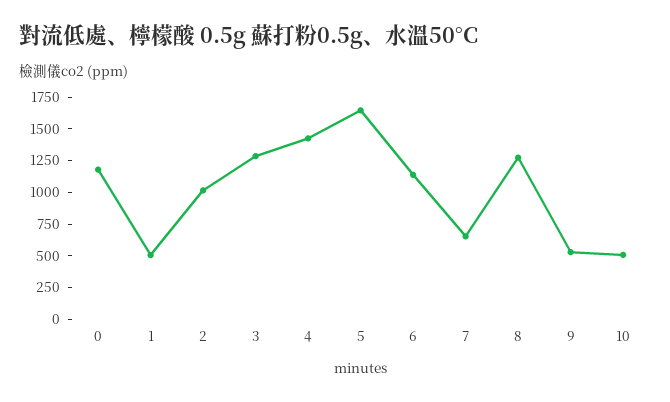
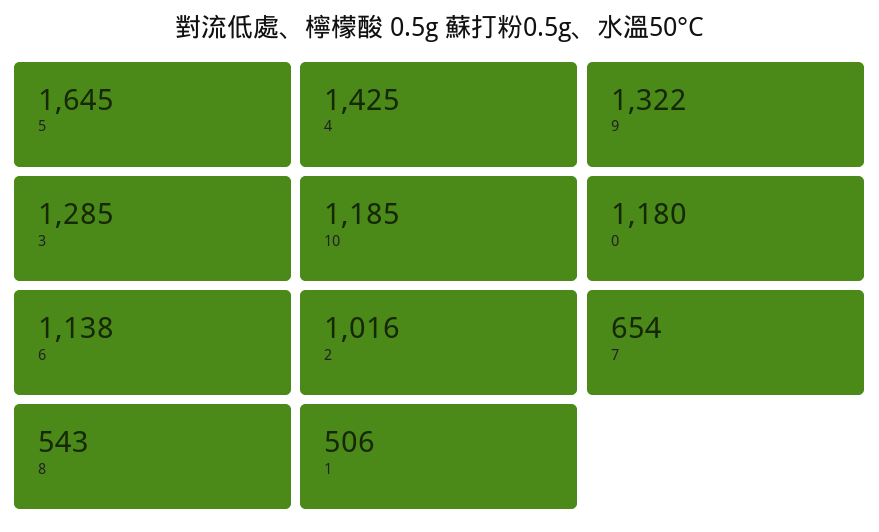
8: 1250 -> 543
9: 500 -> 1322
10: 500 -> 1185

